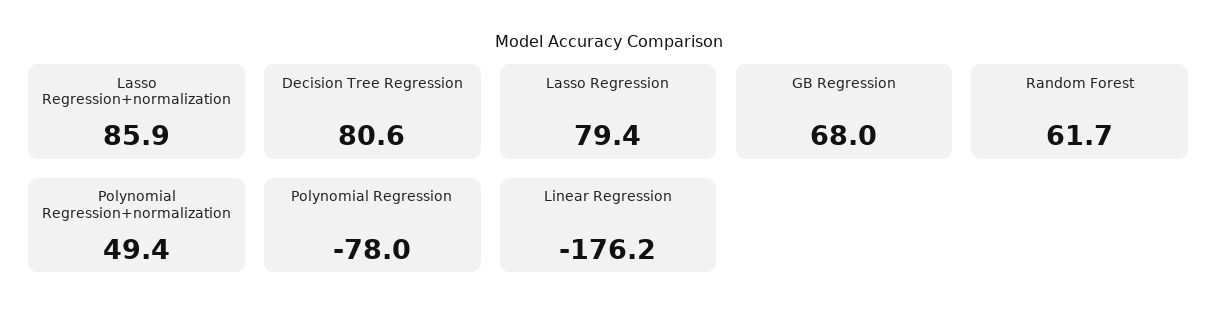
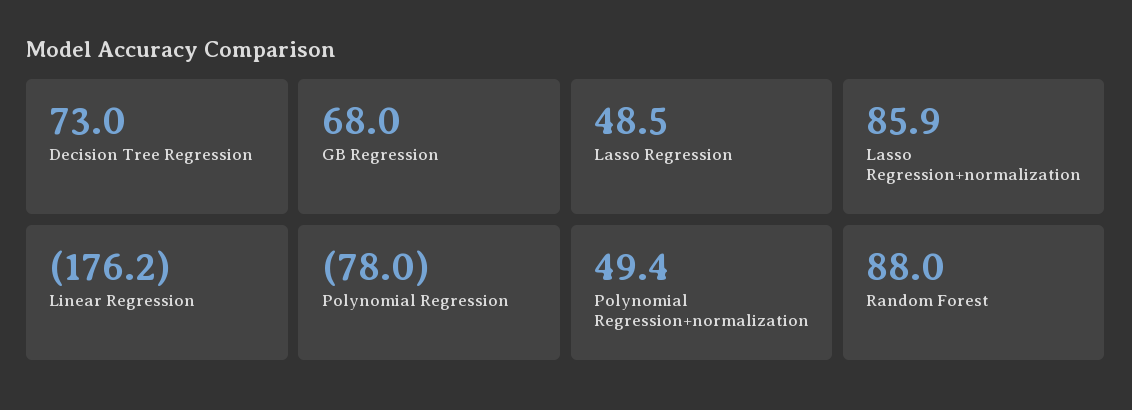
Decision Tree Regression: 80.6 -> 73
Lasso Regression: 79.4 -> 48.5
Random Forest: 61.7 -> 88

